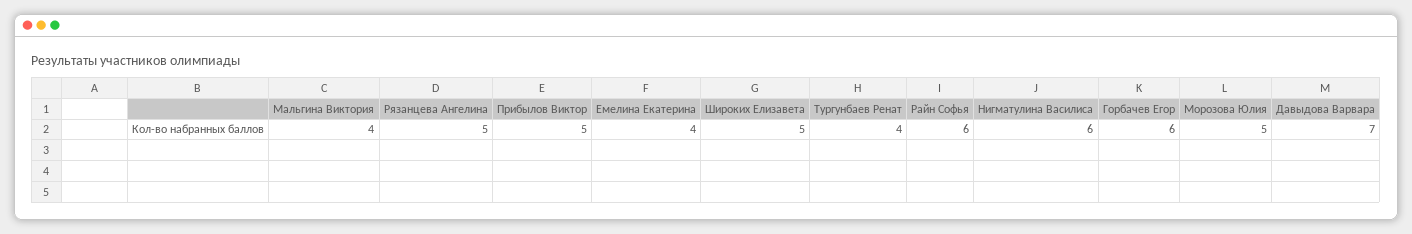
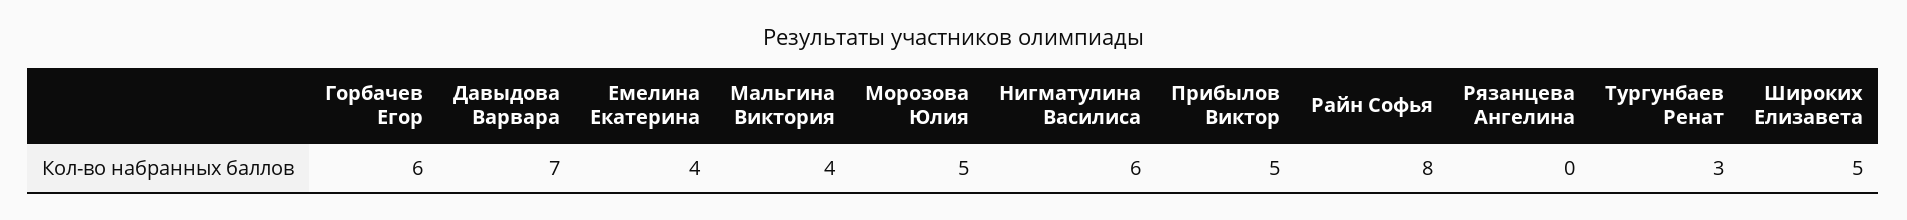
Рязанцева Ангелина: 5 -> 0
Тургунбаев Ренат: 4 -> 3
Райн Софья: 6 -> 8

